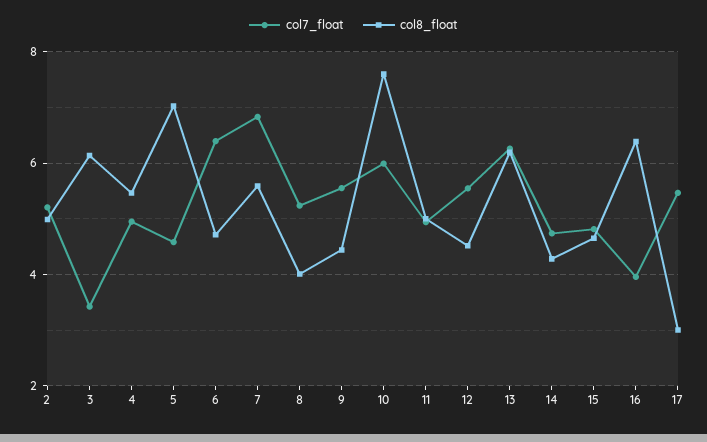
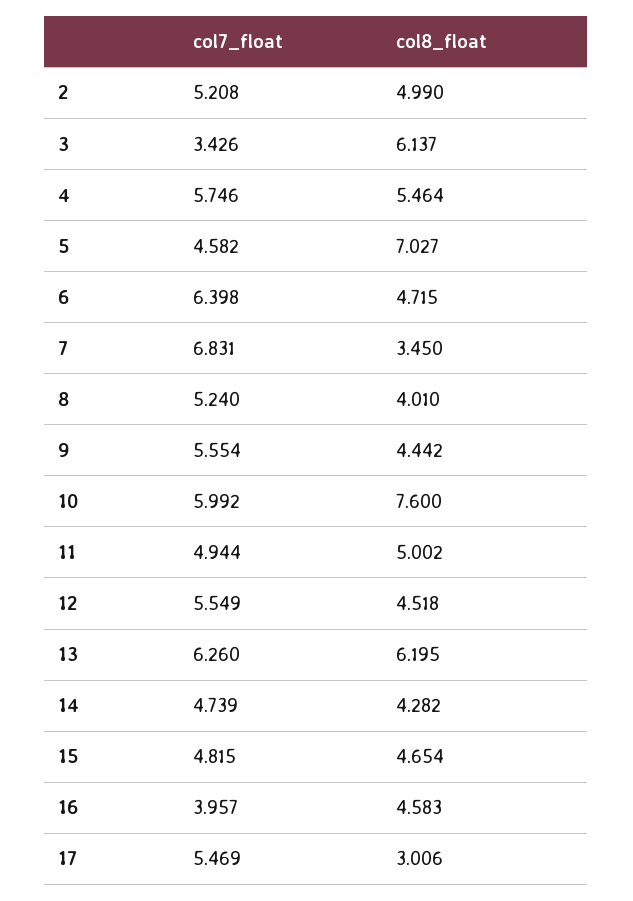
col7_float, 4: 5 -> 5.746
col8_float, 7: 5.6 -> 3.45
col8_float, 16: 6.4 -> 4.583

